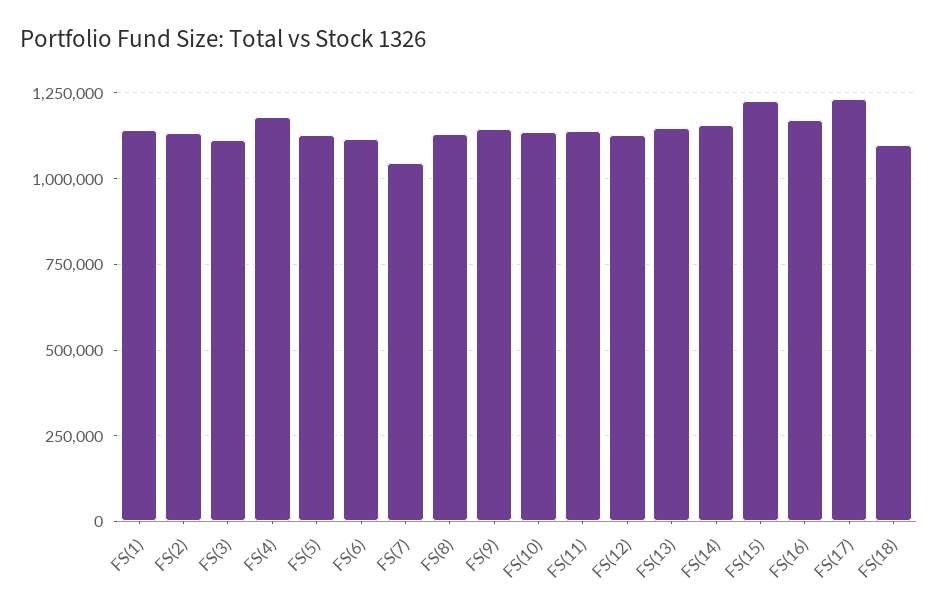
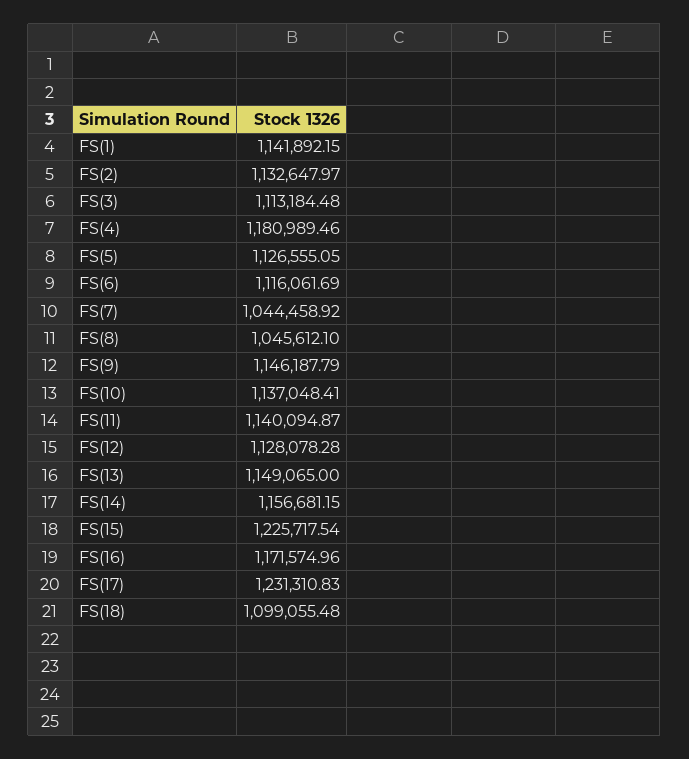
FS(8): 1125000 -> 1045612.1

